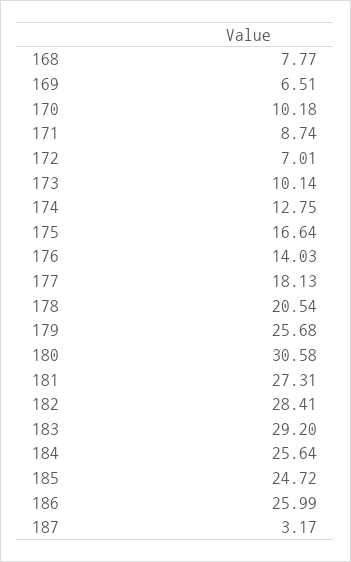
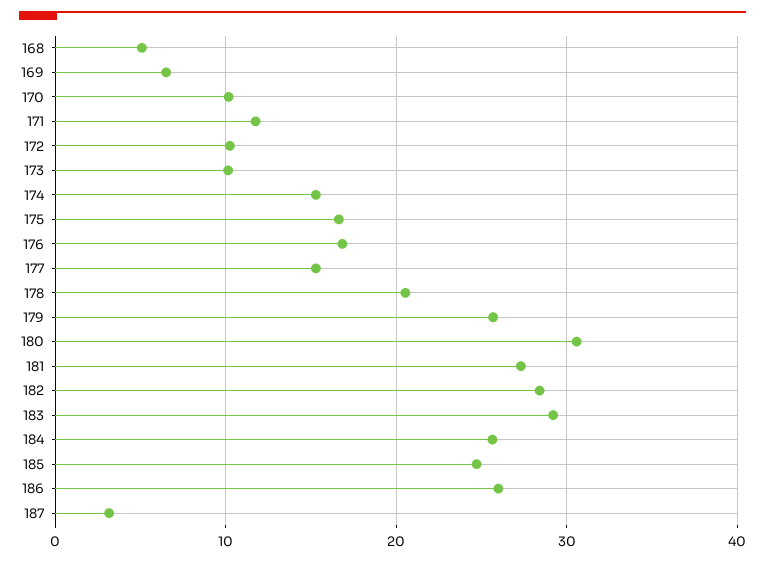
168: 7.77 -> 5
171: 8.74 -> 12
172: 7.01 -> 10
174: 12.75 -> 15
176: 14.03 -> 17
177: 18.13 -> 15

